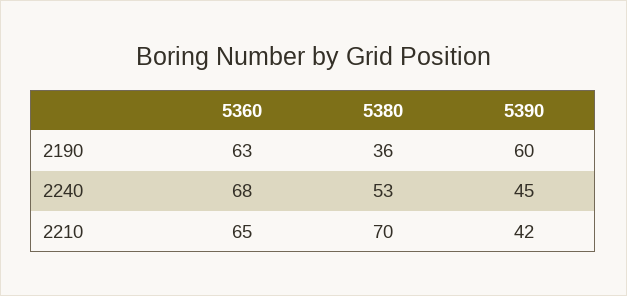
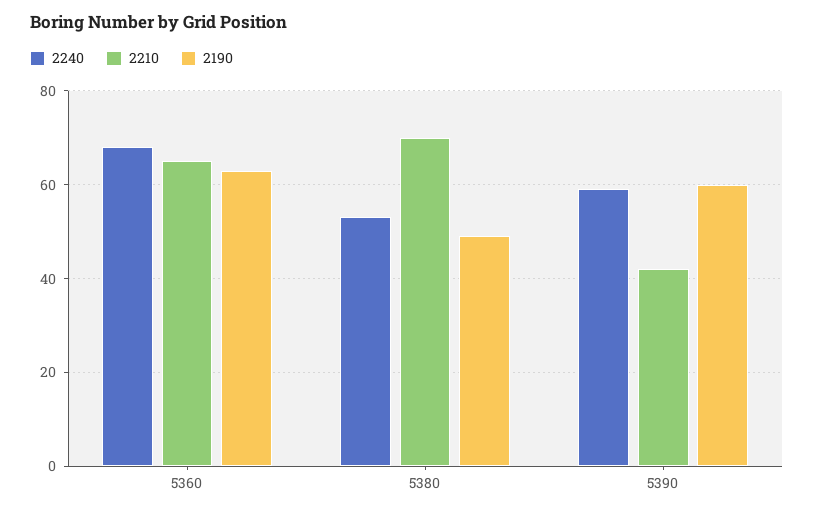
2190, 5380: 36 -> 50
2240, 5390: 45 -> 60

